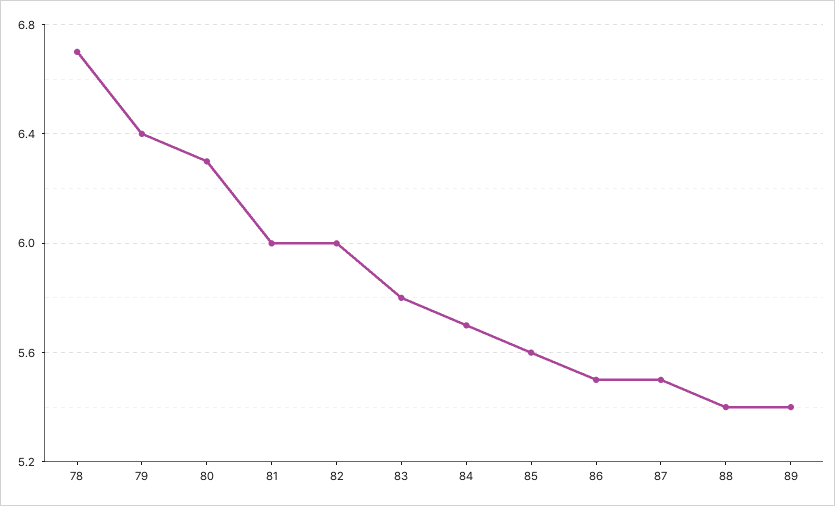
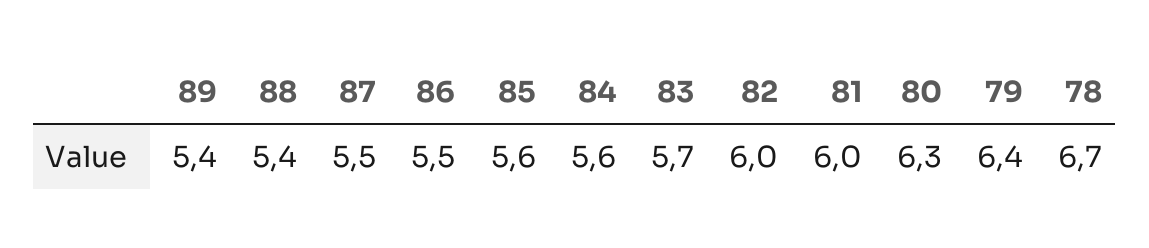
83: 5.8 -> 5.7
84: 5.7 -> 5.6

